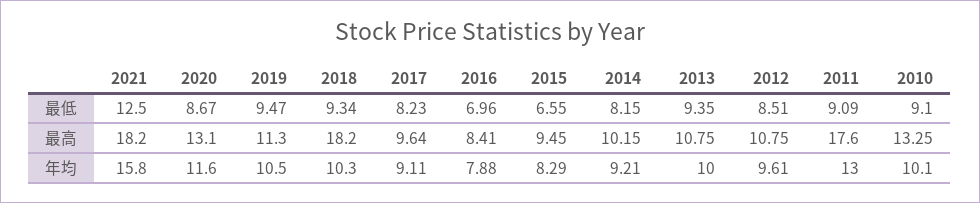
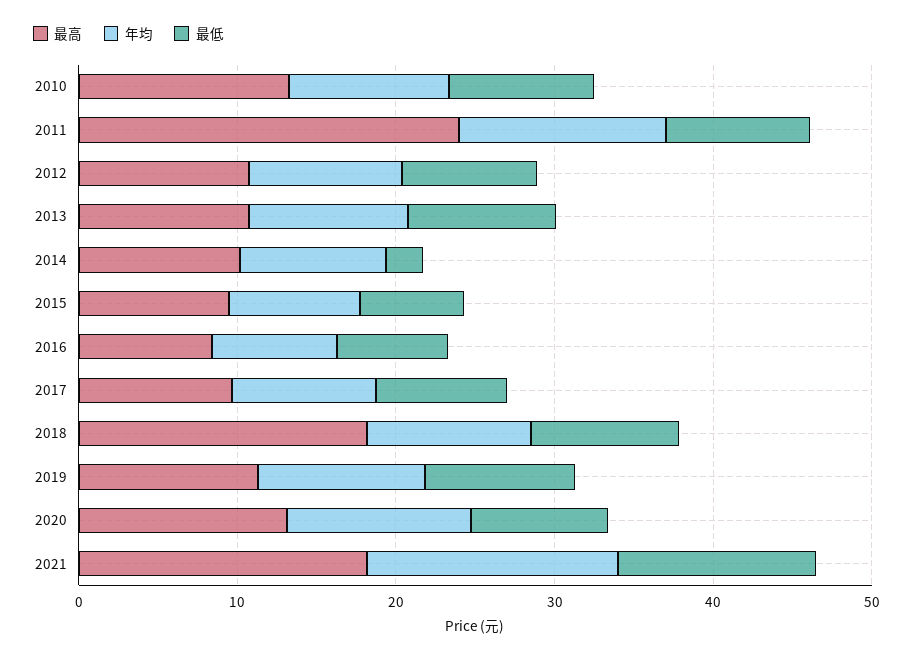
最低, 2014: 8.15 -> 2
最高, 2011: 17.6 -> 24

